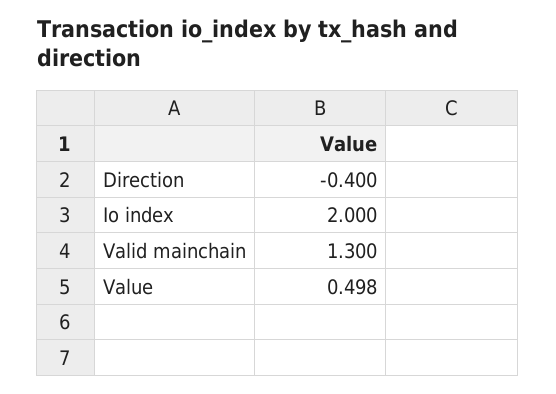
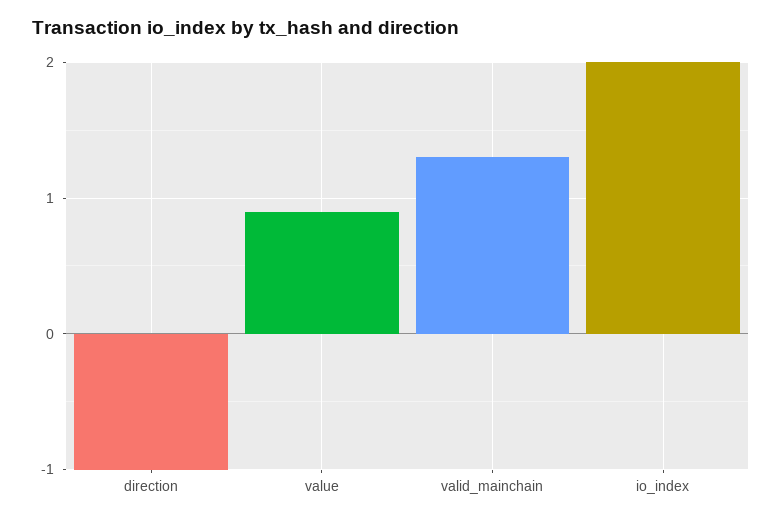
Direction: -0.4 -> -1
Value: 0.498 -> 0.9

